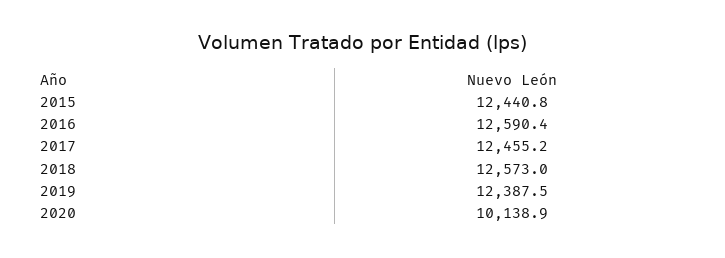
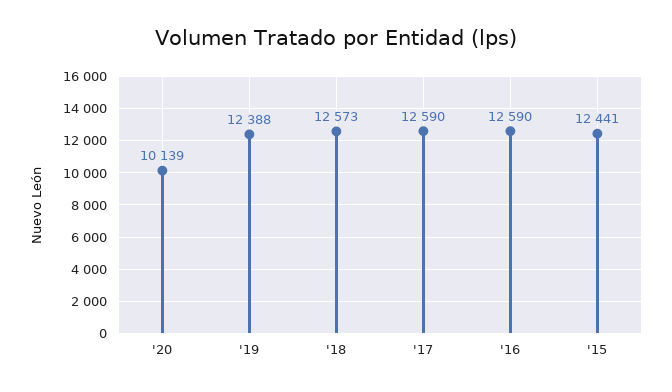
2017: 12455.2 -> 12590

